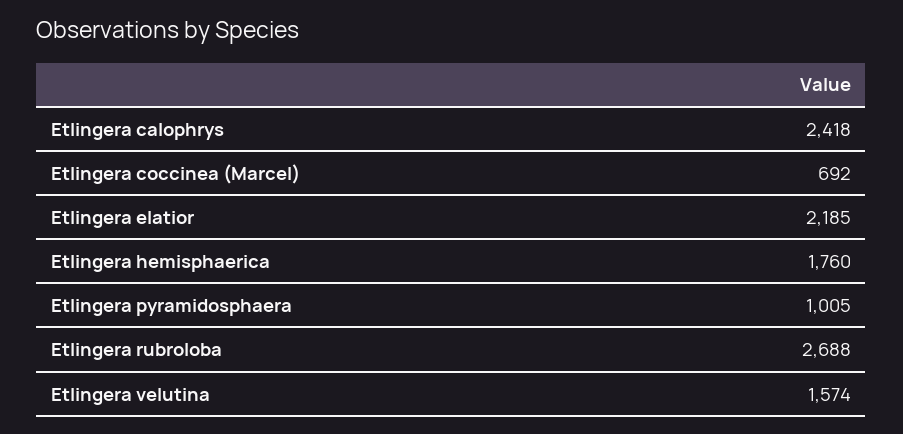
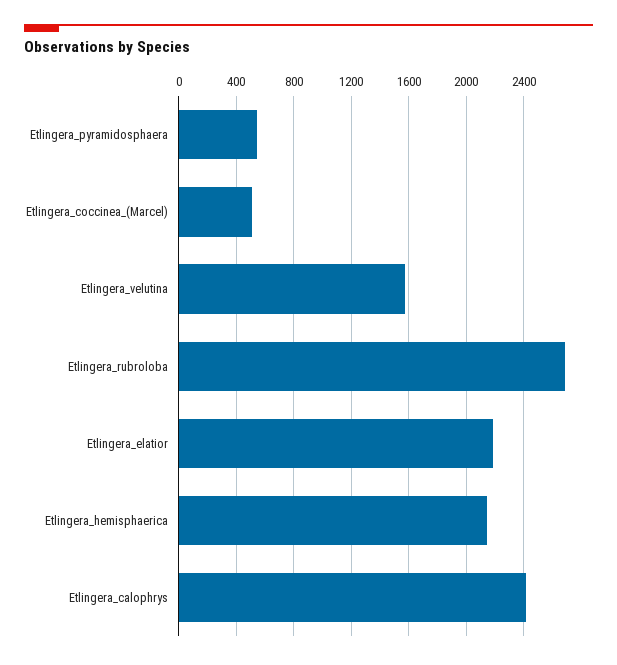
Etlingera coccinea (Marcel): 692 -> 500
Etlingera hemisphaerica: 1760 -> 2150
Etlingera pyramidosphaera: 1005 -> 550

